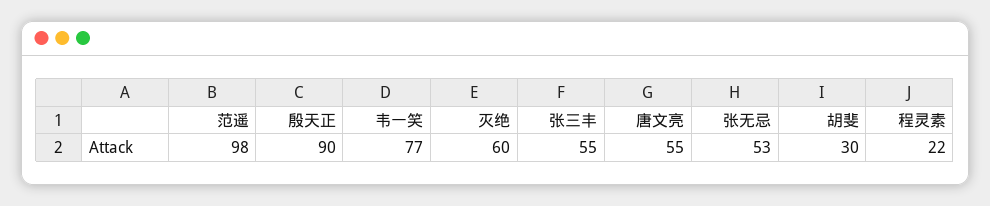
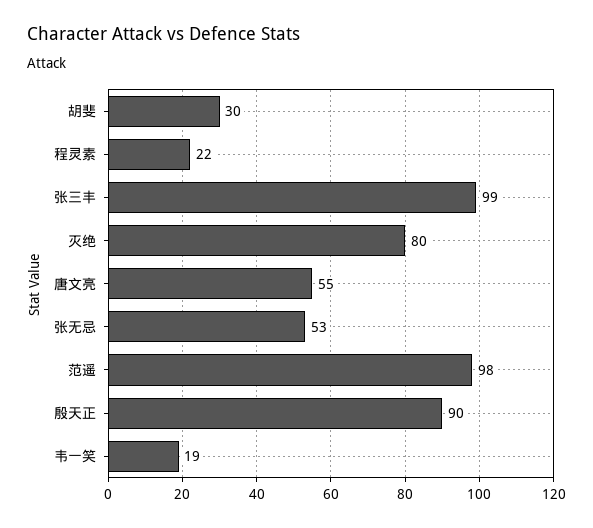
韦一笑: 77 -> 19
灭绝: 60 -> 80
张三丰: 55 -> 99

